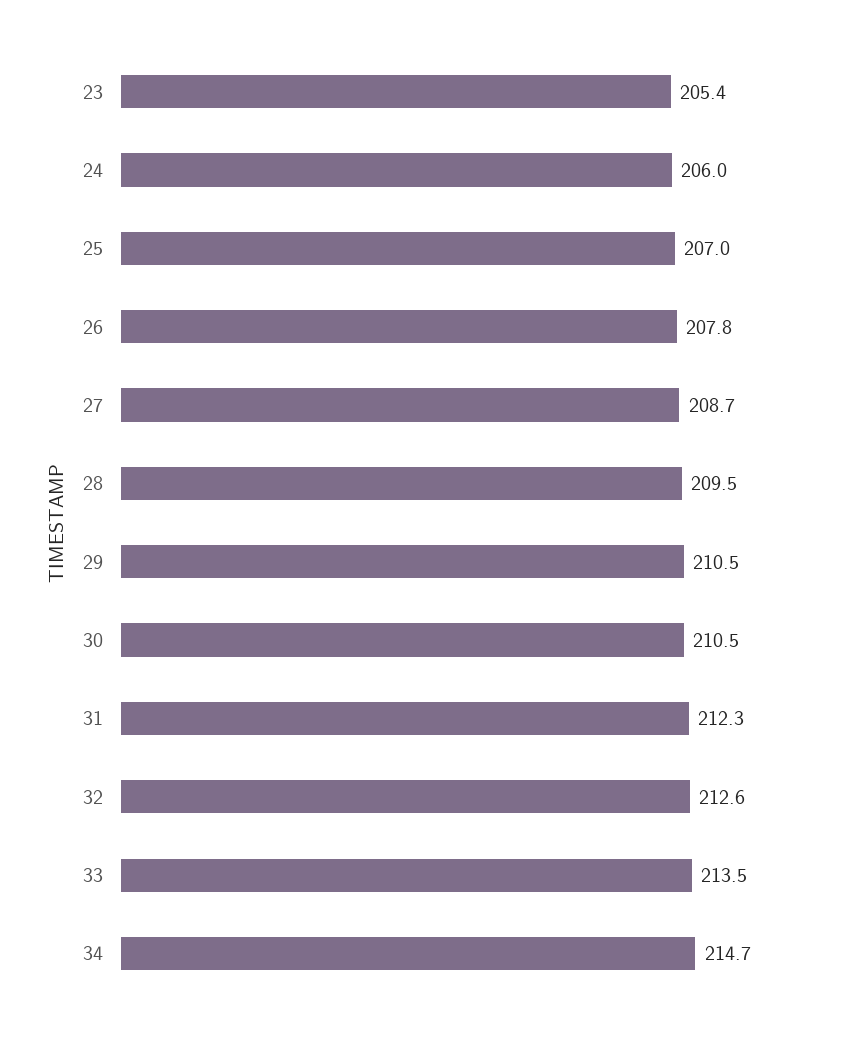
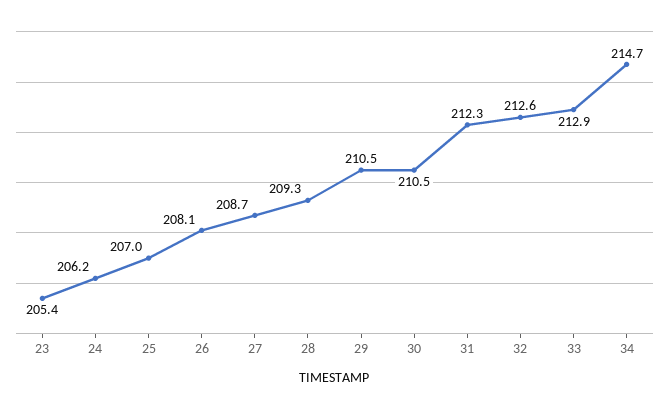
24: 206 -> 206.2
26: 207.8 -> 208.1
28: 209.5 -> 209.3
33: 213.5 -> 212.9

